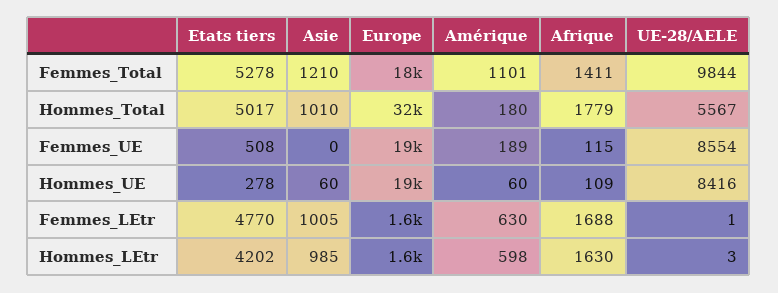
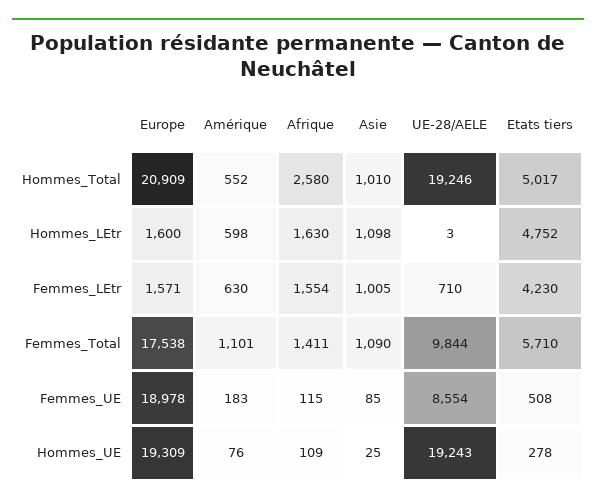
Etats tiers, Femmes_Total: 5278 -> 5710
Asie, Femmes_Total: 1210 -> 1090
Europe, Hommes_Total: 32000 -> 20909
Amérique, Hommes_Total: 180 -> 552
Afrique, Hommes_Total: 1779 -> 2580
UE-28/AELE, Hommes_Total: 5567 -> 19246
Asie, Femmes_UE: 0 -> 85
Amérique, Femmes_UE: 189 -> 183
Asie, Hommes_UE: 60 -> 25
Amérique, Hommes_UE: 60 -> 76
UE-28/AELE, Hommes_UE: 8416 -> 19243
Etats tiers, Femmes_LEtr: 4770 -> 4230
Afrique, Femmes_LEtr: 1688 -> 1554
UE-28/AELE, Femmes_LEtr: 1 -> 710
Etats tiers, Hommes_LEtr: 4202 -> 4752
Asie, Hommes_LEtr: 985 -> 1098

